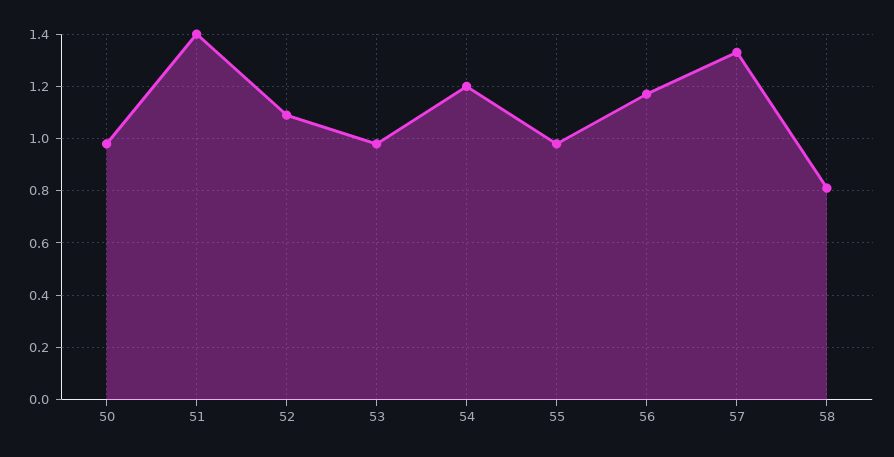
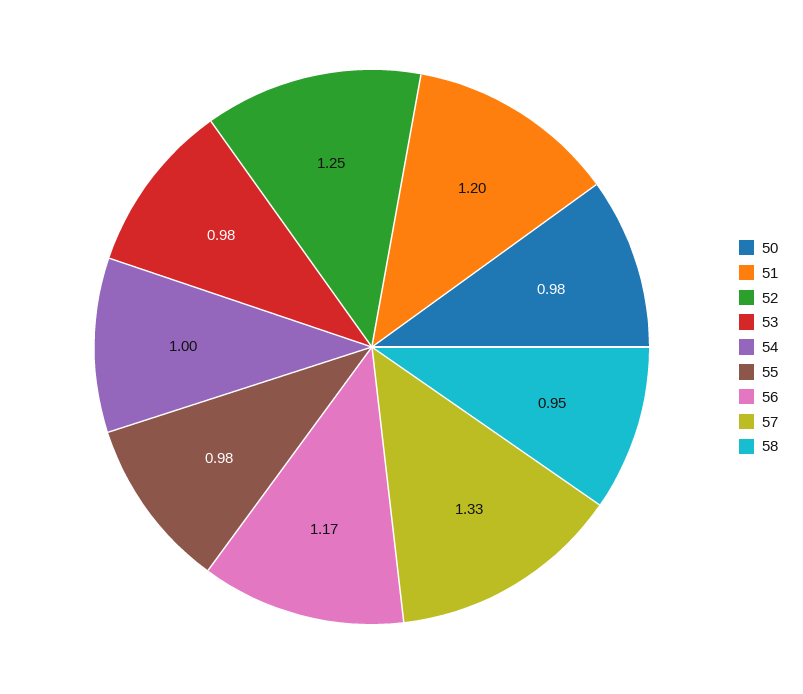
51: 1.4 -> 1.2
52: 1.1 -> 1.25
54: 1.2 -> 1
58: 0.8 -> 0.95

